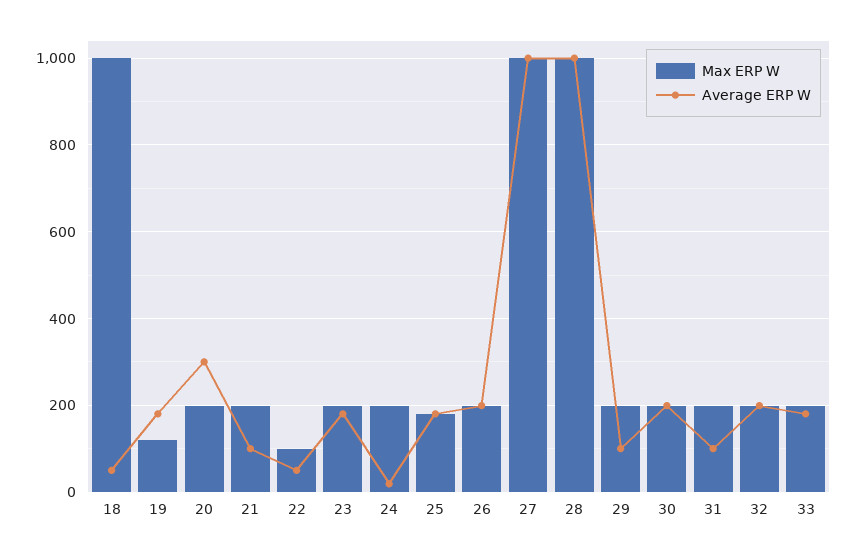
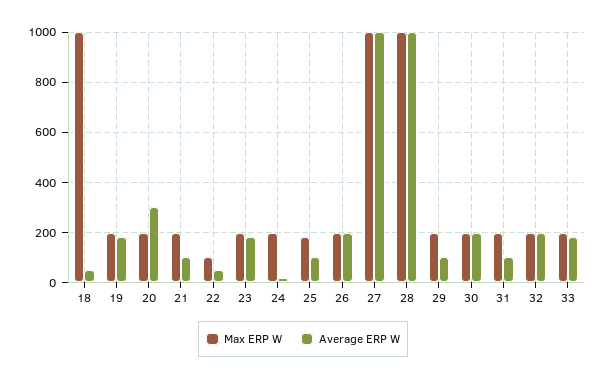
Max ERP W, 19: 120 -> 200
Average ERP W, 25: 180 -> 100

